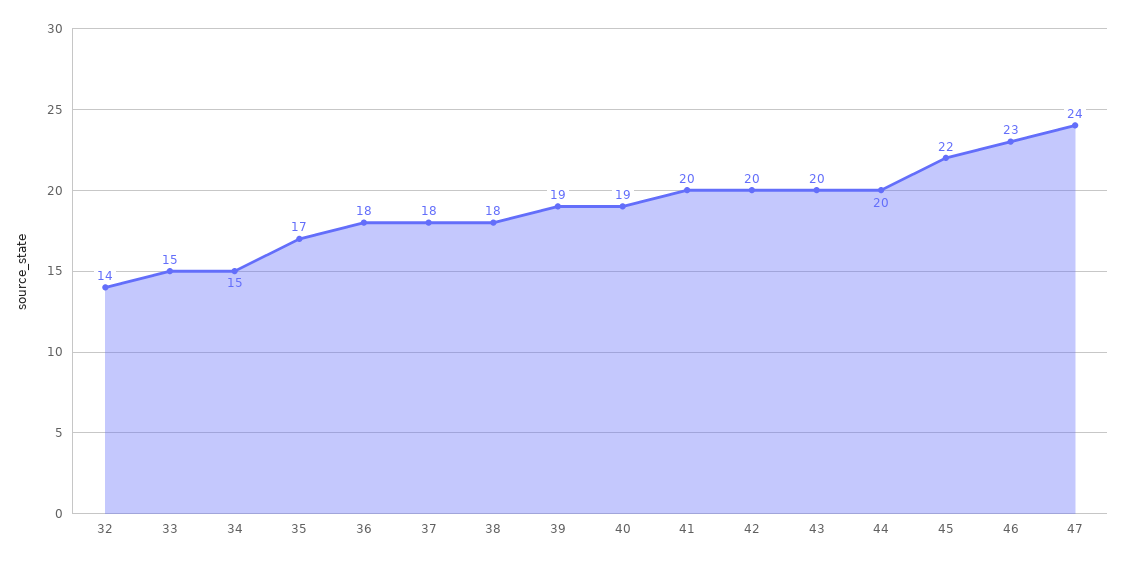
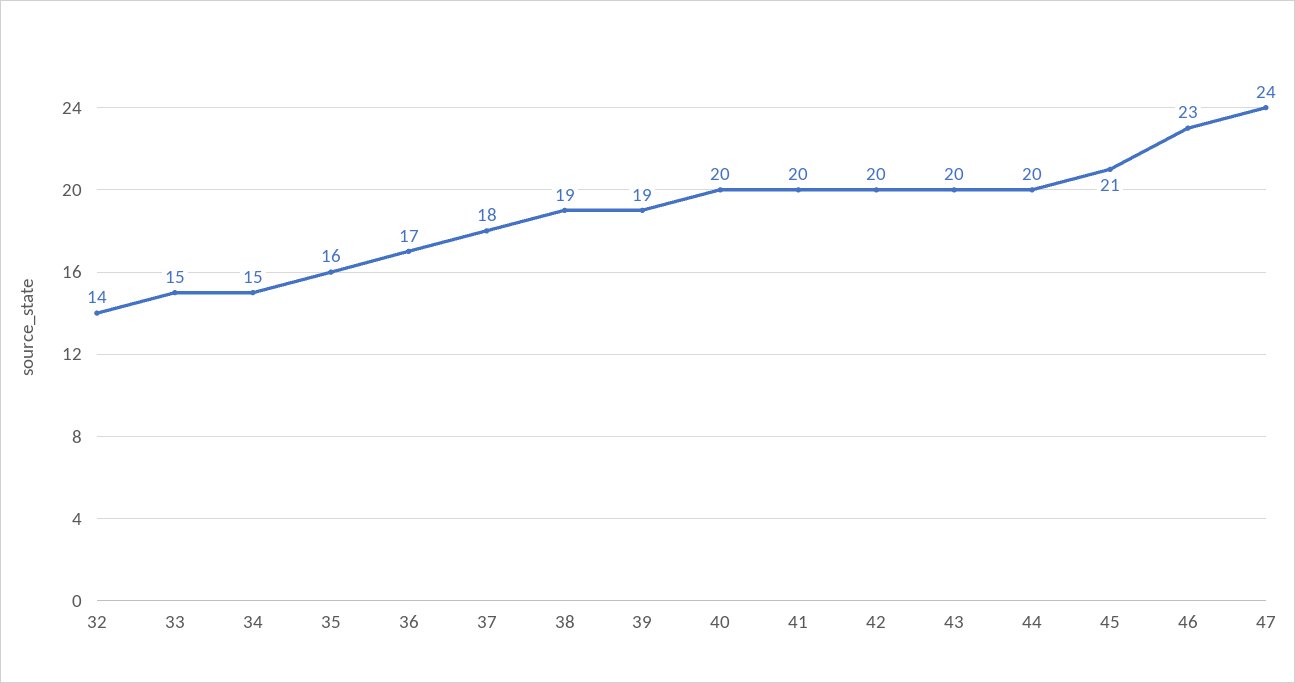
35: 17 -> 16
36: 18 -> 17
38: 18 -> 19
40: 19 -> 20
45: 22 -> 21

